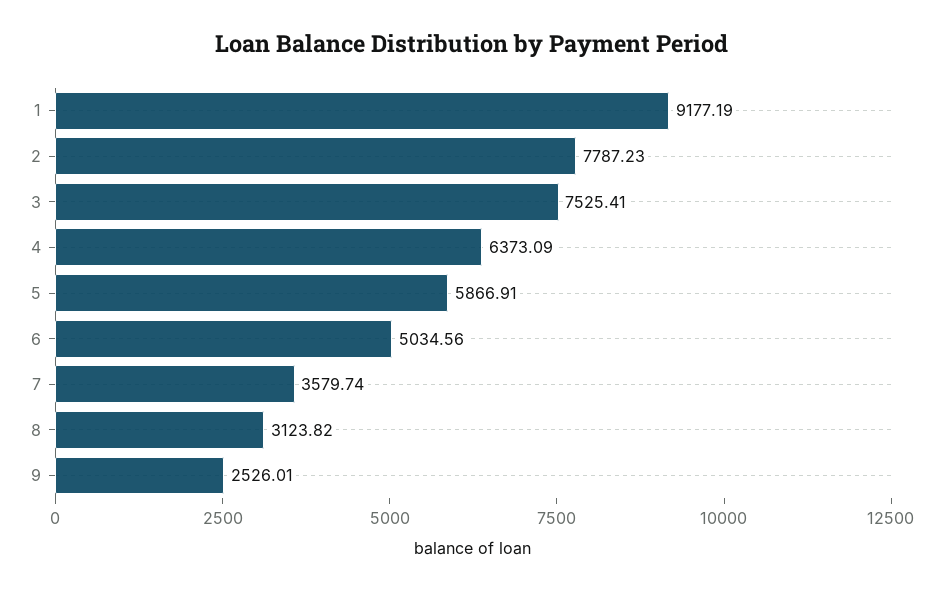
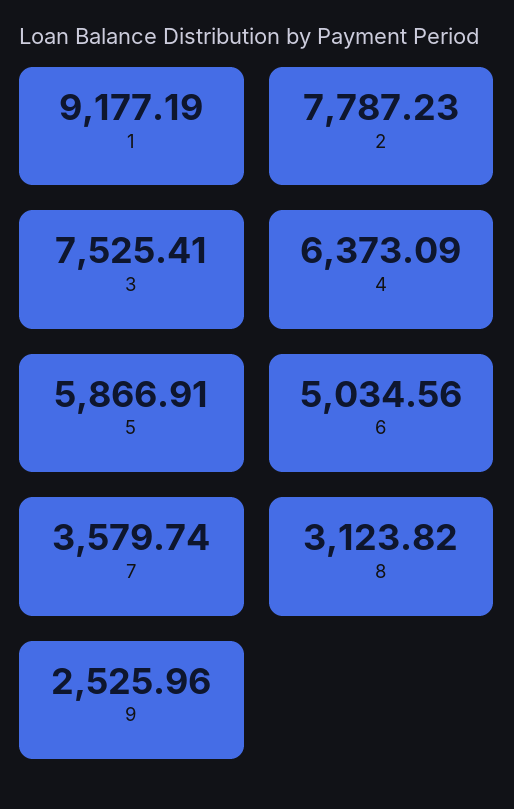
9: 2526.01 -> 2525.96

